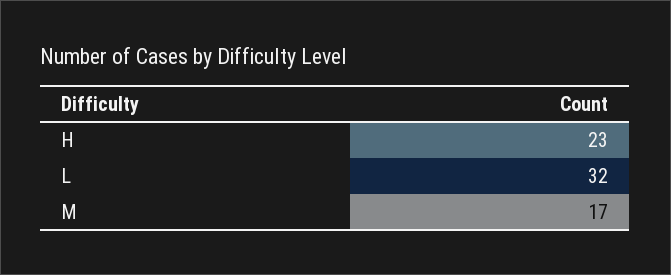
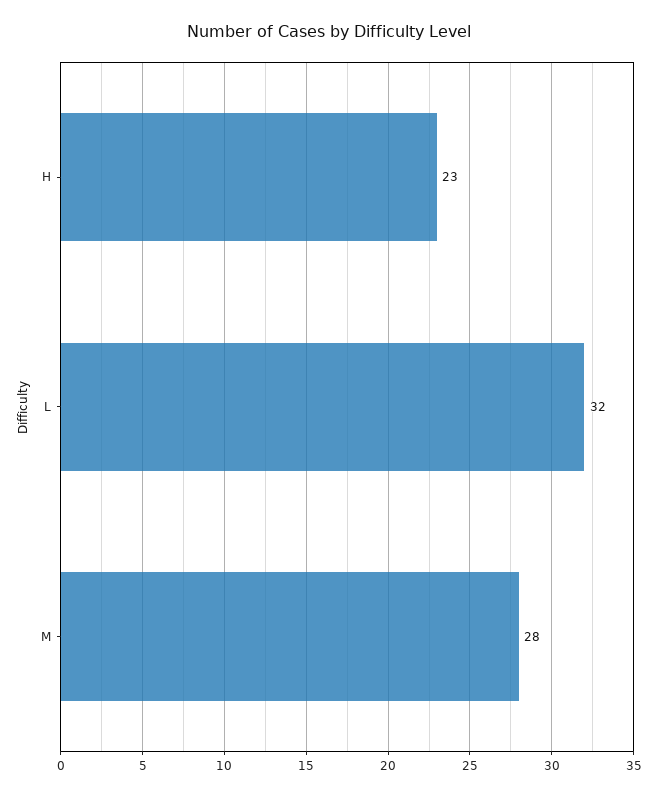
M: 17 -> 28

